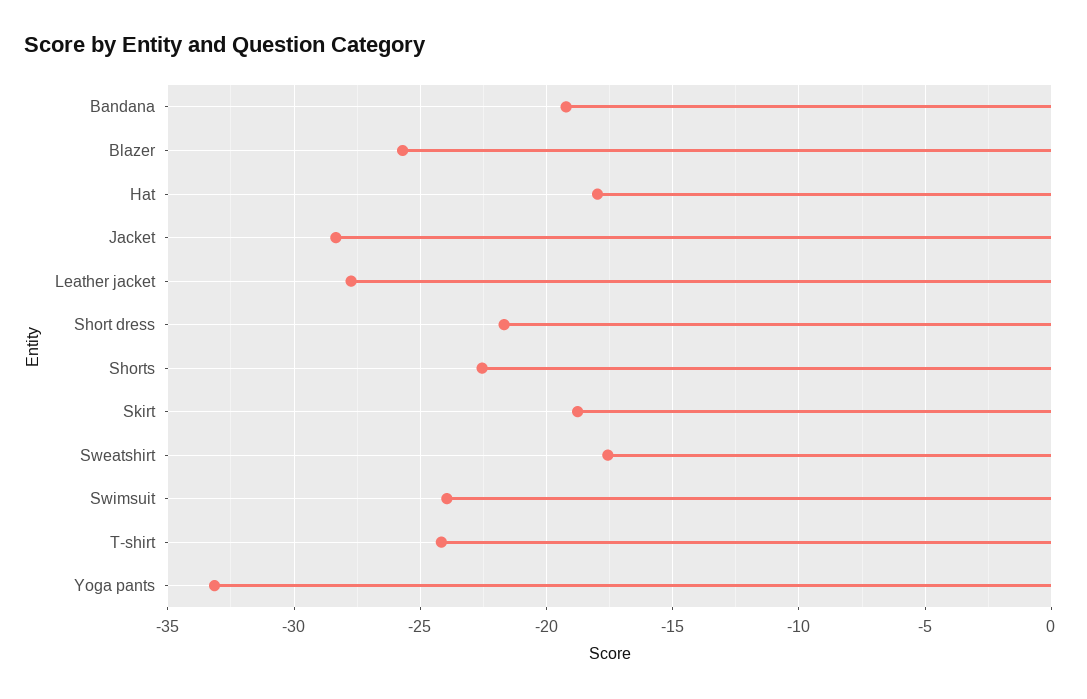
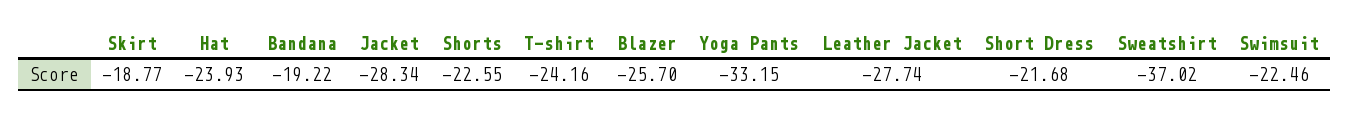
Hat: -18 -> -23.93
Sweatshirt: -17.5 -> -37.02
Swimsuit: -24 -> -22.46

